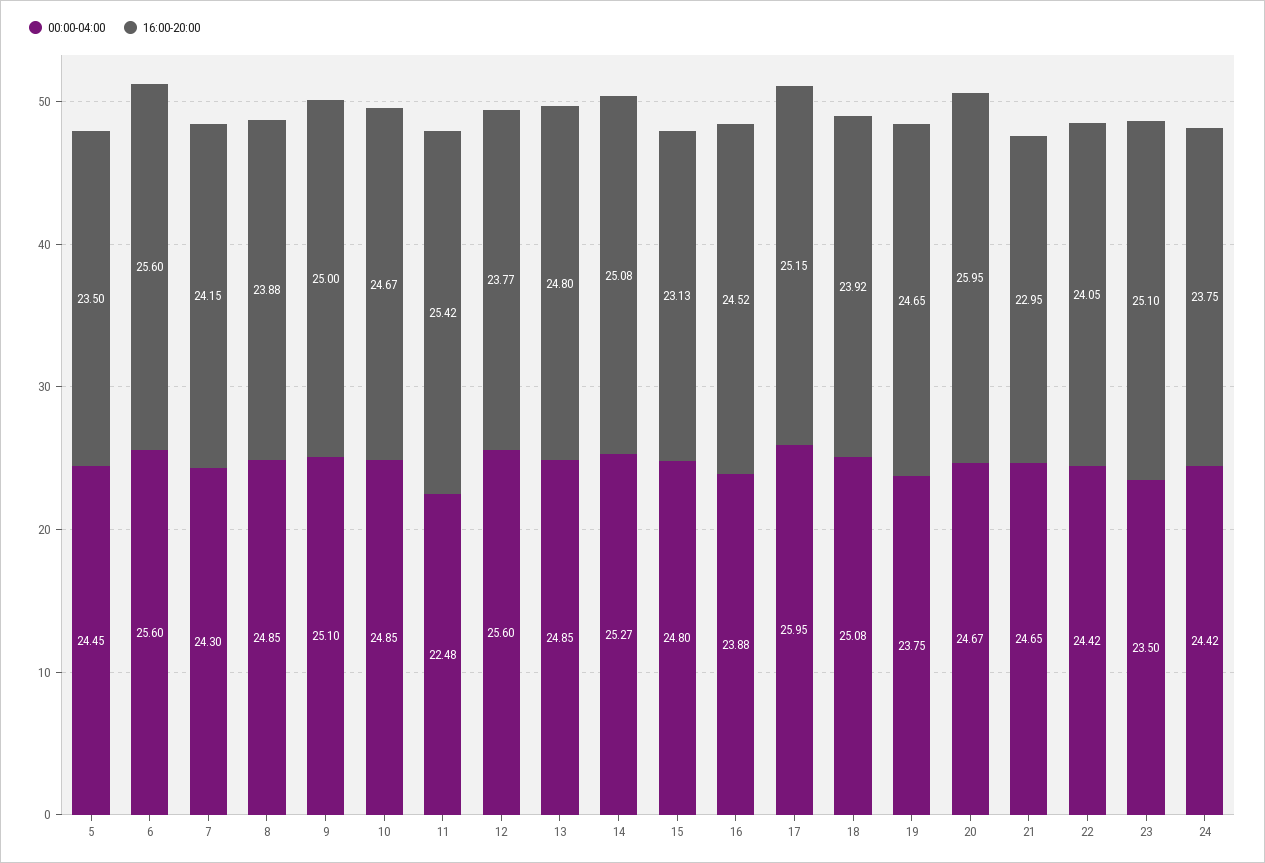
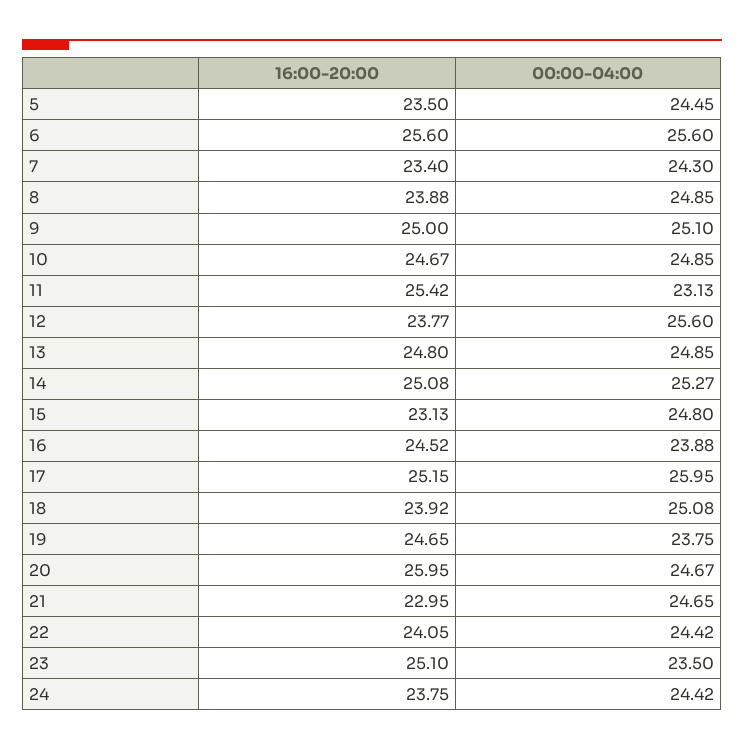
16:00-20:00, 7: 24.15 -> 23.4
00:00-04:00, 11: 22.48 -> 23.13

